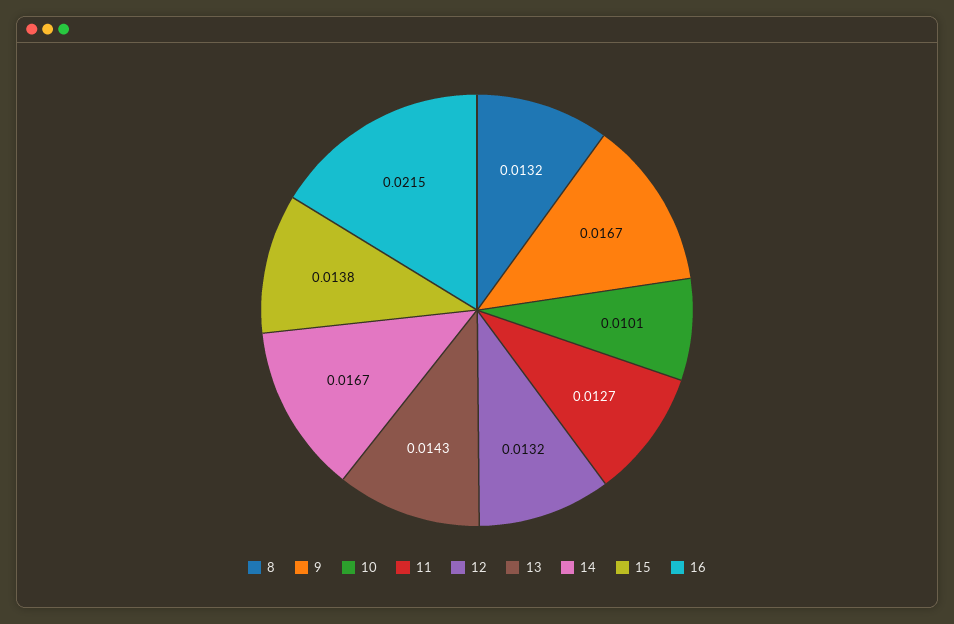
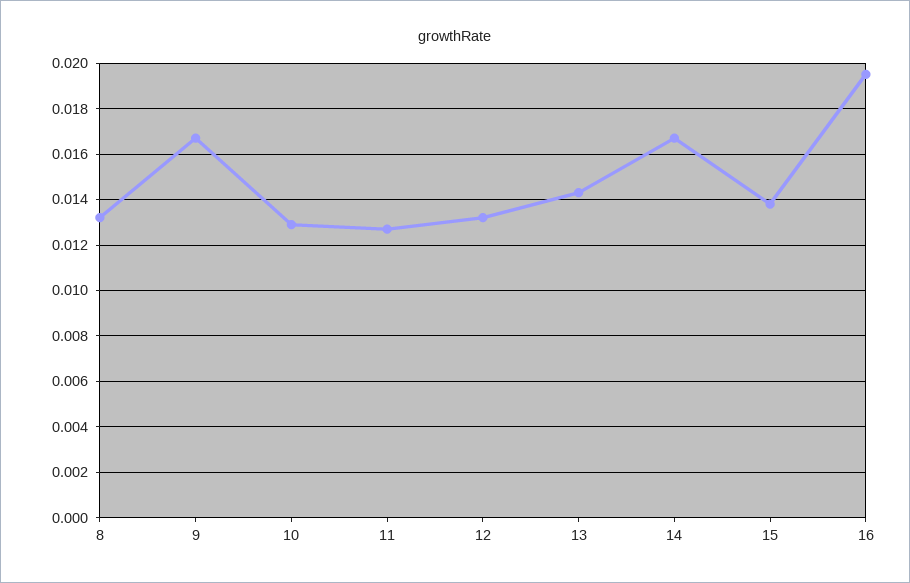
10: 0.0101 -> 0.013
16: 0.0215 -> 0.0195

